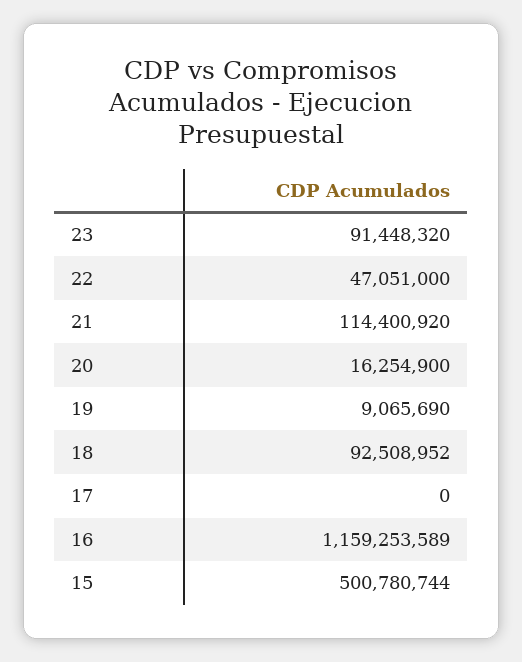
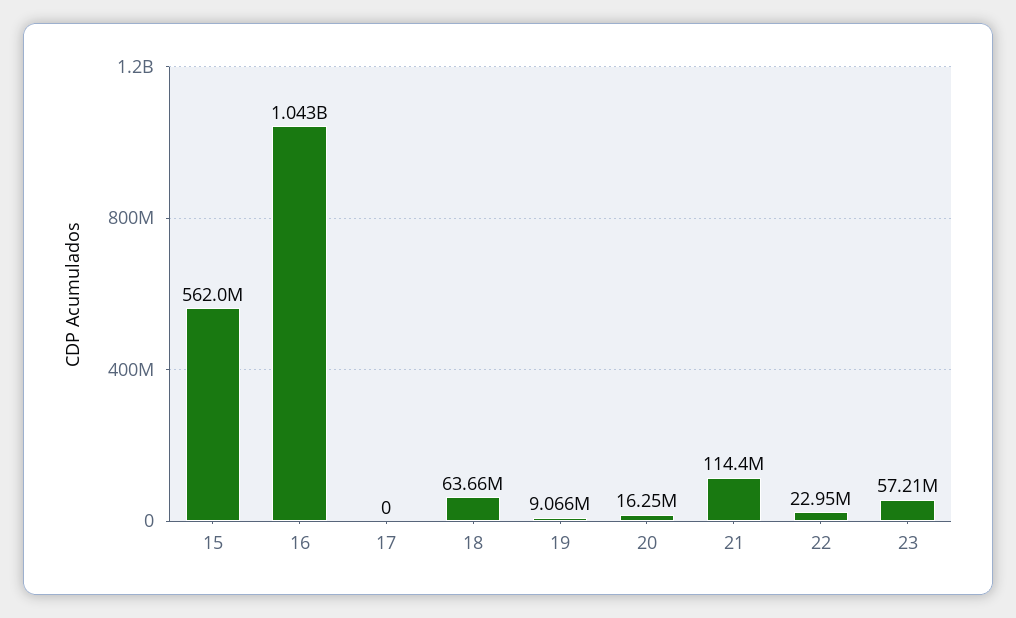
23: 91448320 -> 57210000
22: 47051000 -> 22950000
18: 92508952 -> 63660000
16: 1159253589 -> 1043000000
15: 500780744 -> 562000000

